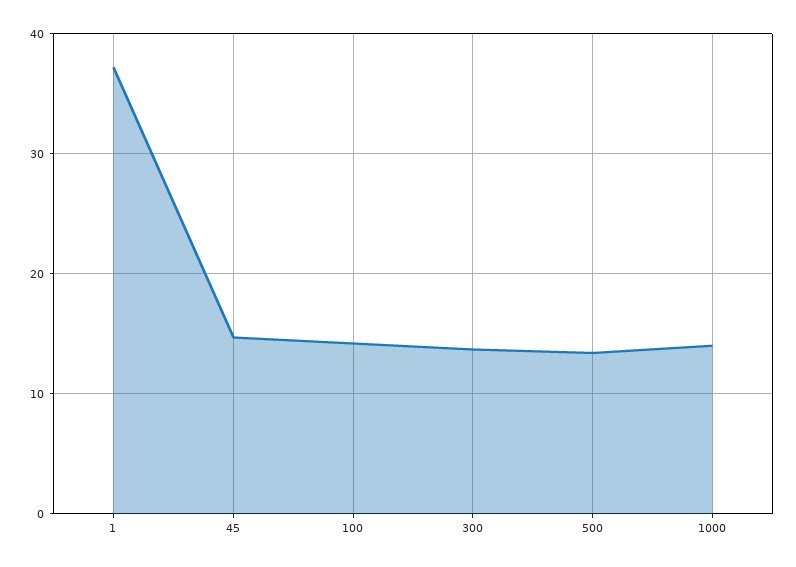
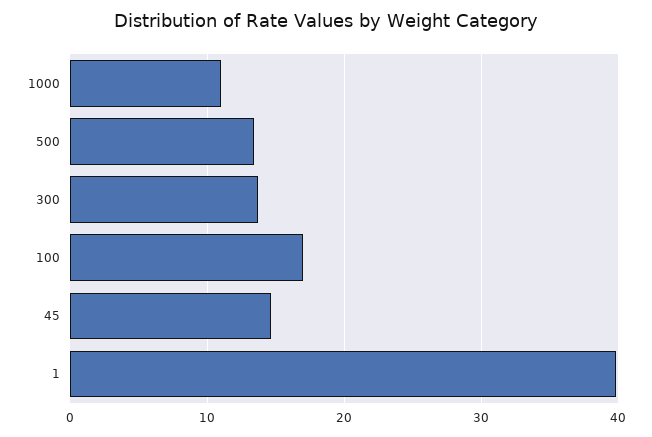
1: 37 -> 40
100: 14 -> 17
1000: 14 -> 11

